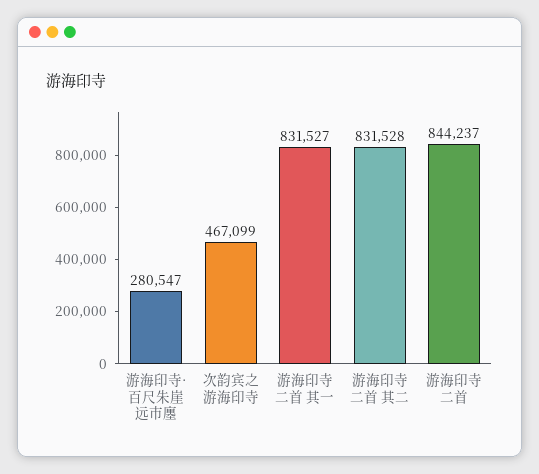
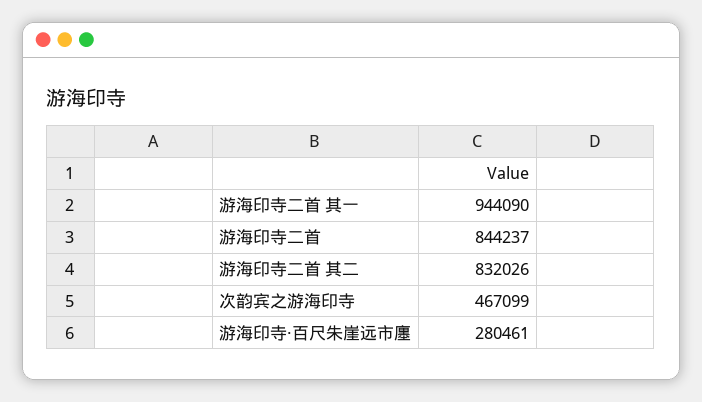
游海印寺·百尺朱崖远市廛: 280547 -> 280461
游海印寺二首 其一: 831527 -> 944090
游海印寺二首 其二: 831528 -> 832026

